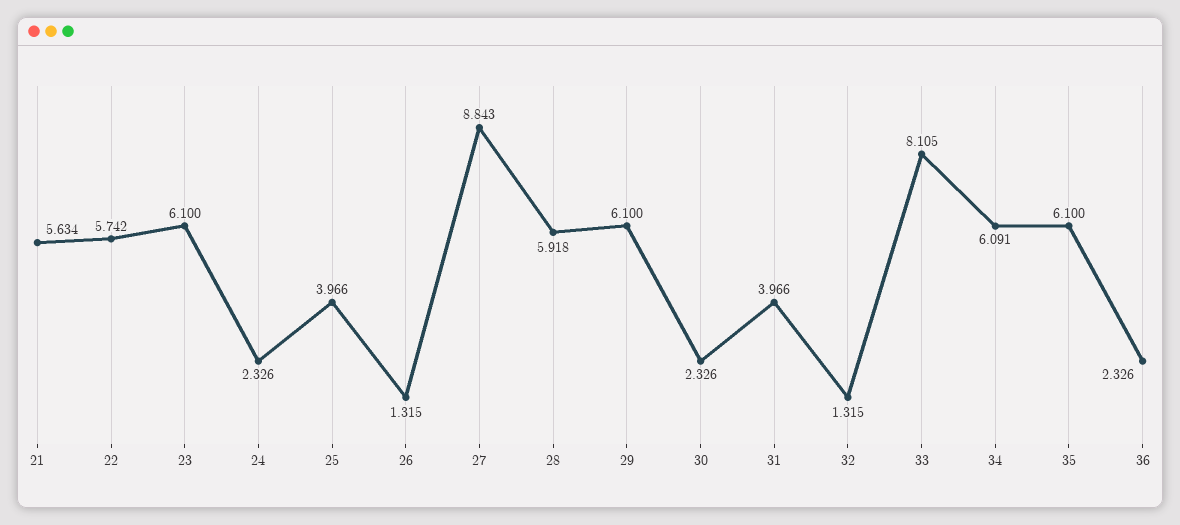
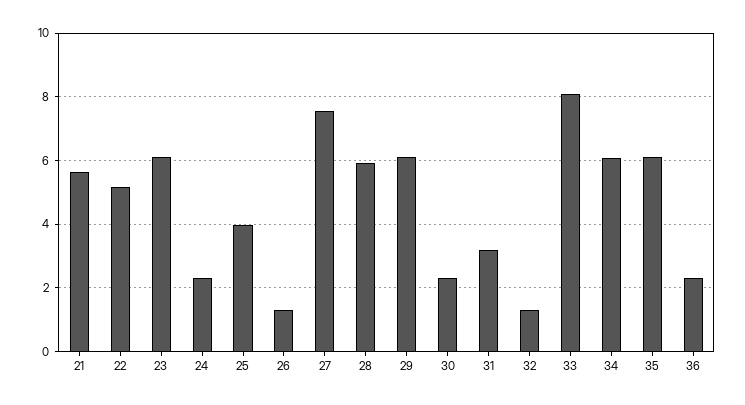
22: 5.742 -> 5.2
27: 8.843 -> 7.6
31: 3.966 -> 3.2

